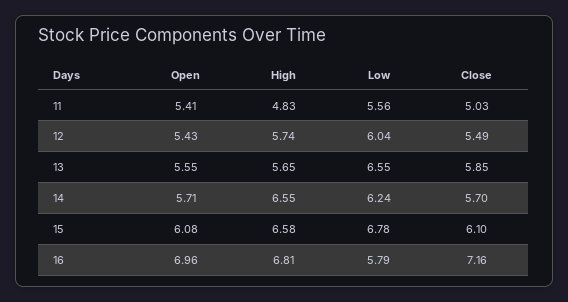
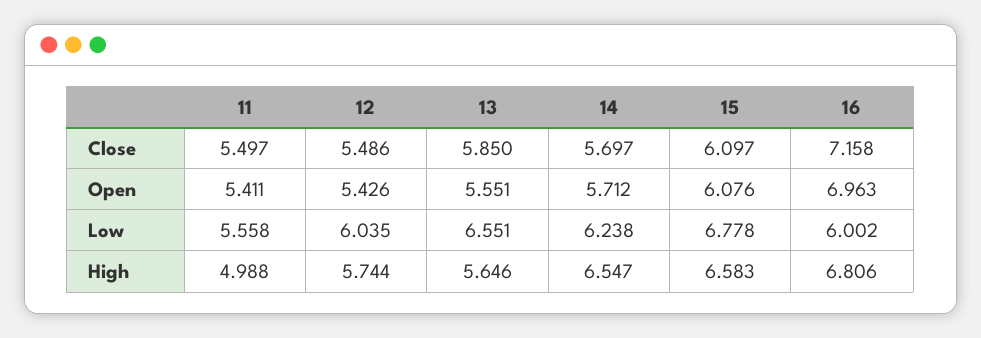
High, 11: 4.83 -> 4.988
Close, 11: 5.03 -> 5.497
Low, 16: 5.79 -> 6.002

